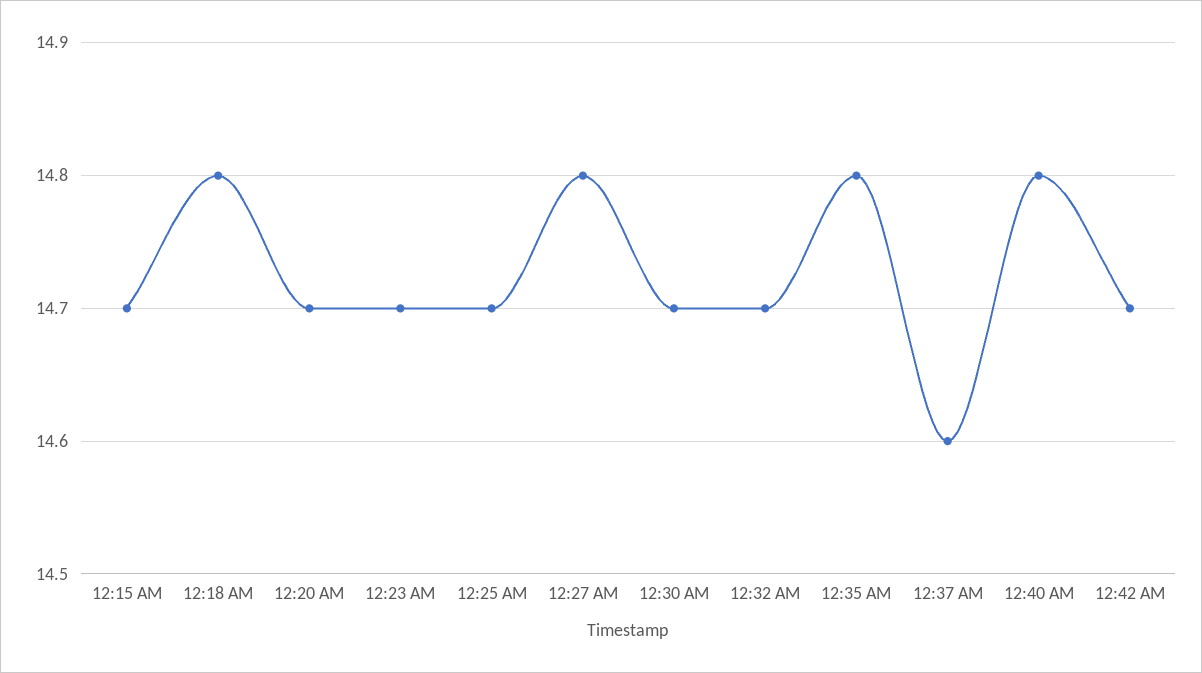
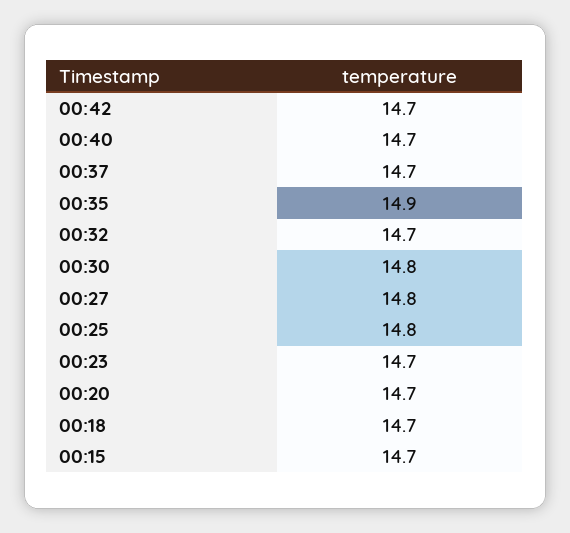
12:18 AM: 14.8 -> 14.7
12:25 AM: 14.7 -> 14.8
12:30 AM: 14.7 -> 14.8
12:35 AM: 14.8 -> 14.9
12:37 AM: 14.6 -> 14.7
12:40 AM: 14.8 -> 14.7

